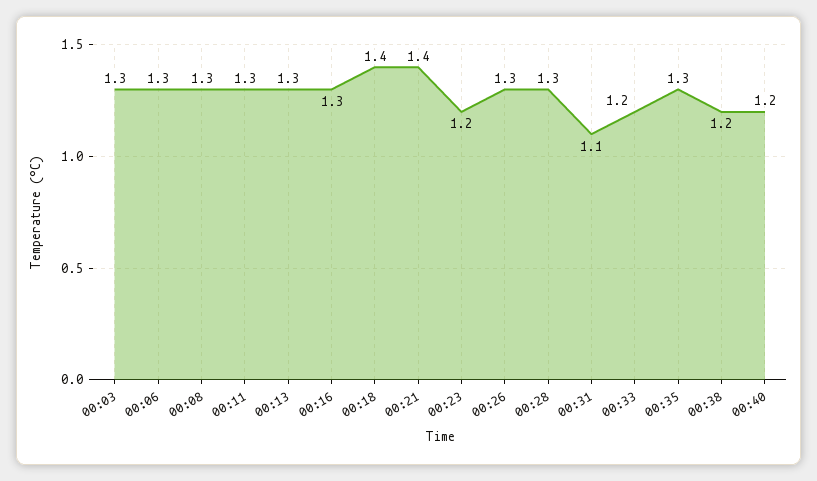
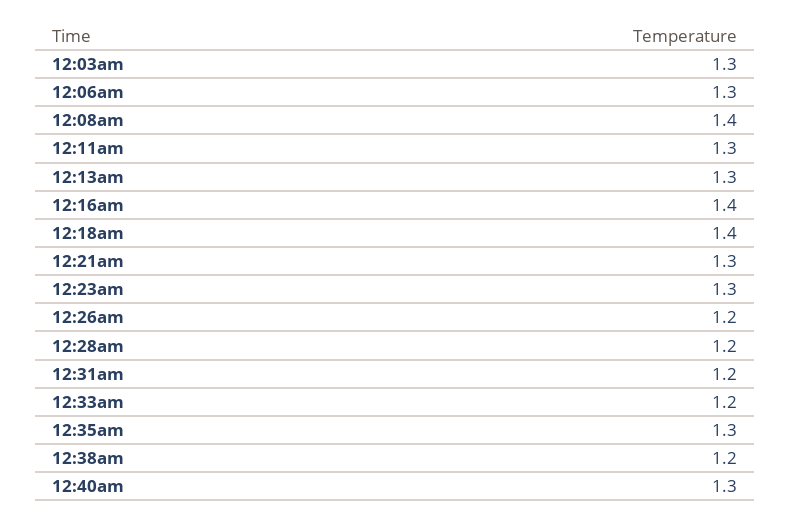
00:08: 1.3 -> 1.4
00:16: 1.3 -> 1.4
00:21: 1.4 -> 1.3
00:23: 1.2 -> 1.3
00:26: 1.3 -> 1.2
00:28: 1.3 -> 1.2
00:31: 1.1 -> 1.2
00:40: 1.2 -> 1.3

